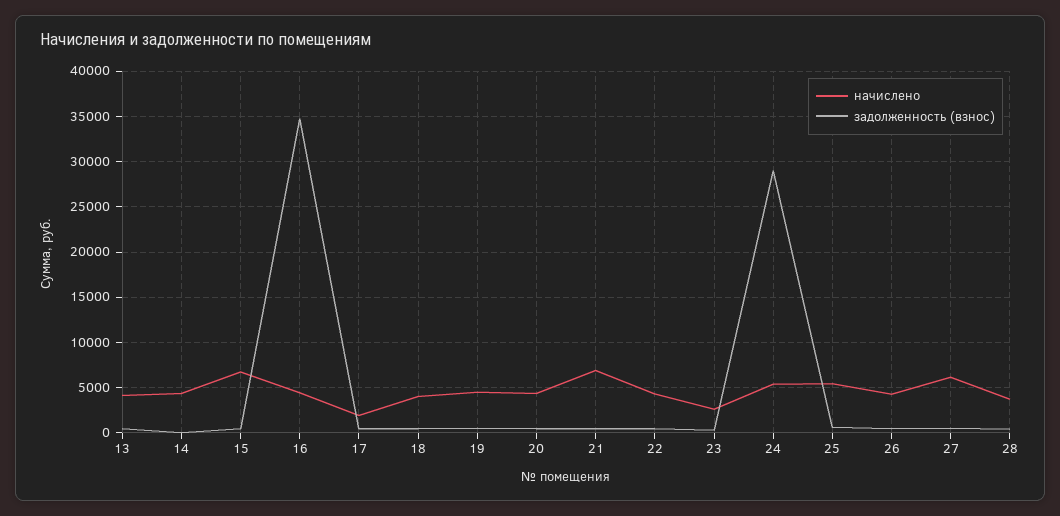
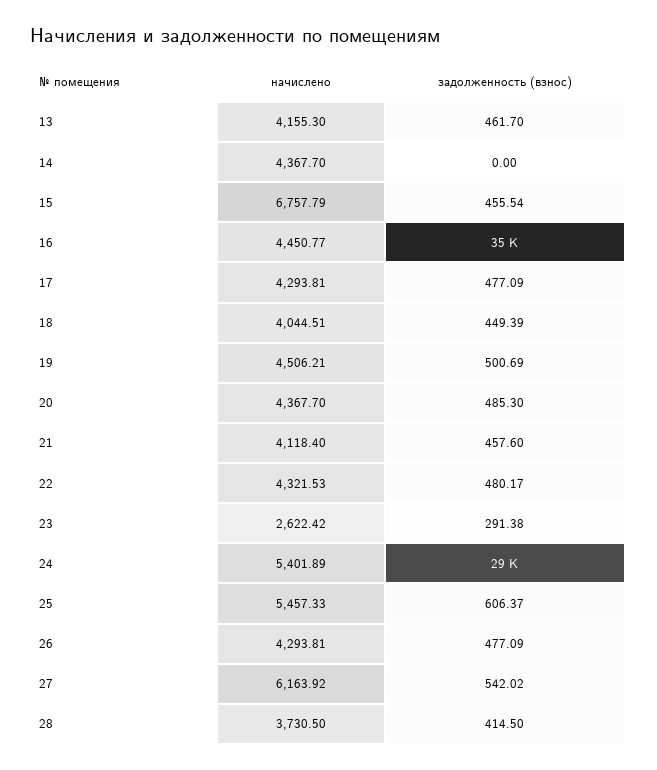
начислено, 17: 2000 -> 4293.81
начислено, 21: 7000 -> 4118.4

